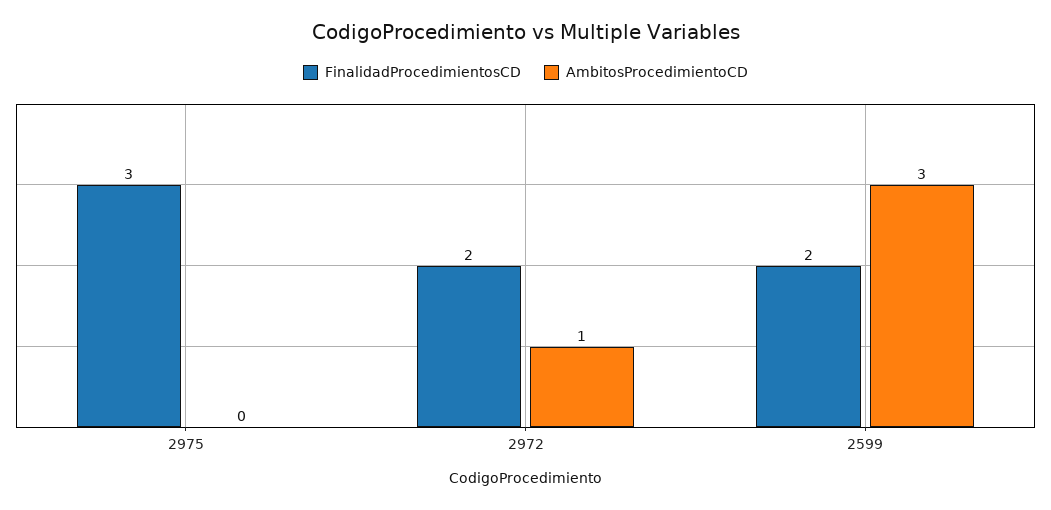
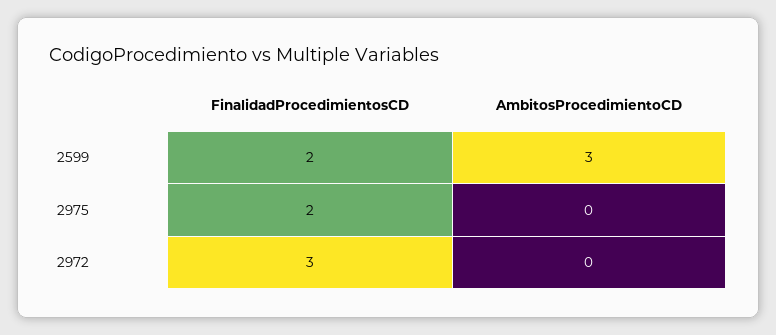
FinalidadProcedimientosCD, 2975: 3 -> 2
FinalidadProcedimientosCD, 2972: 2 -> 3
AmbitosProcedimientoCD, 2972: 1 -> 0

